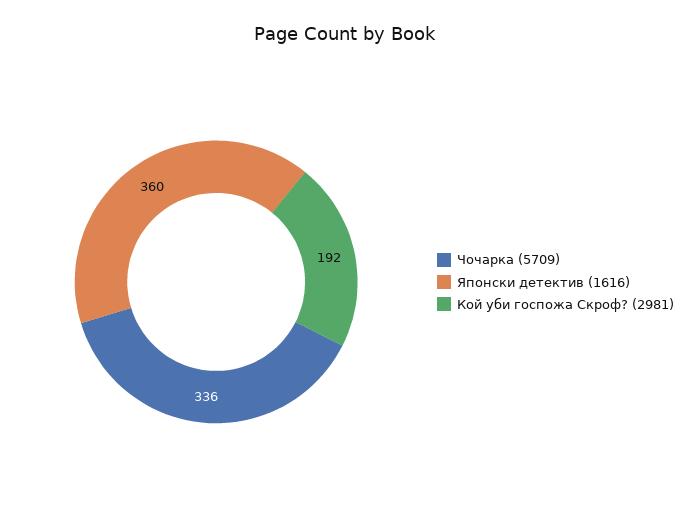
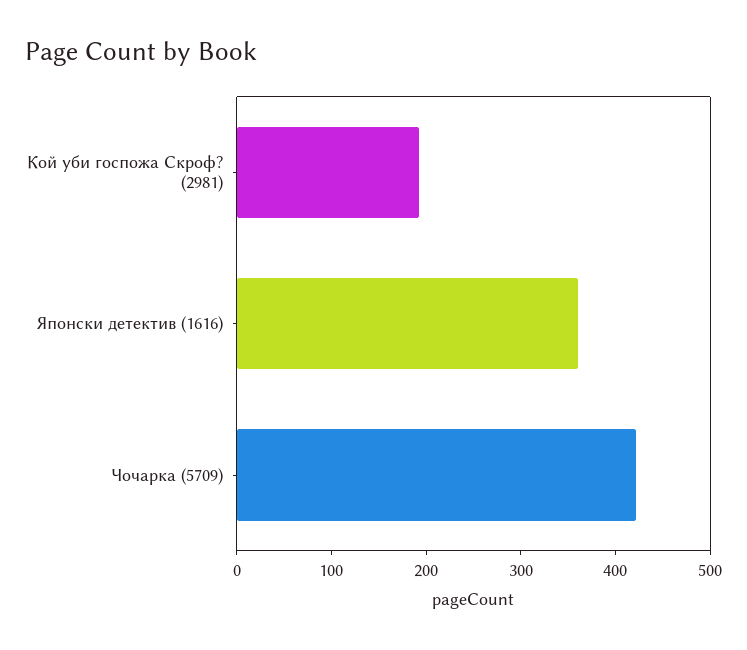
Чочарка (5709): 336 -> 420

